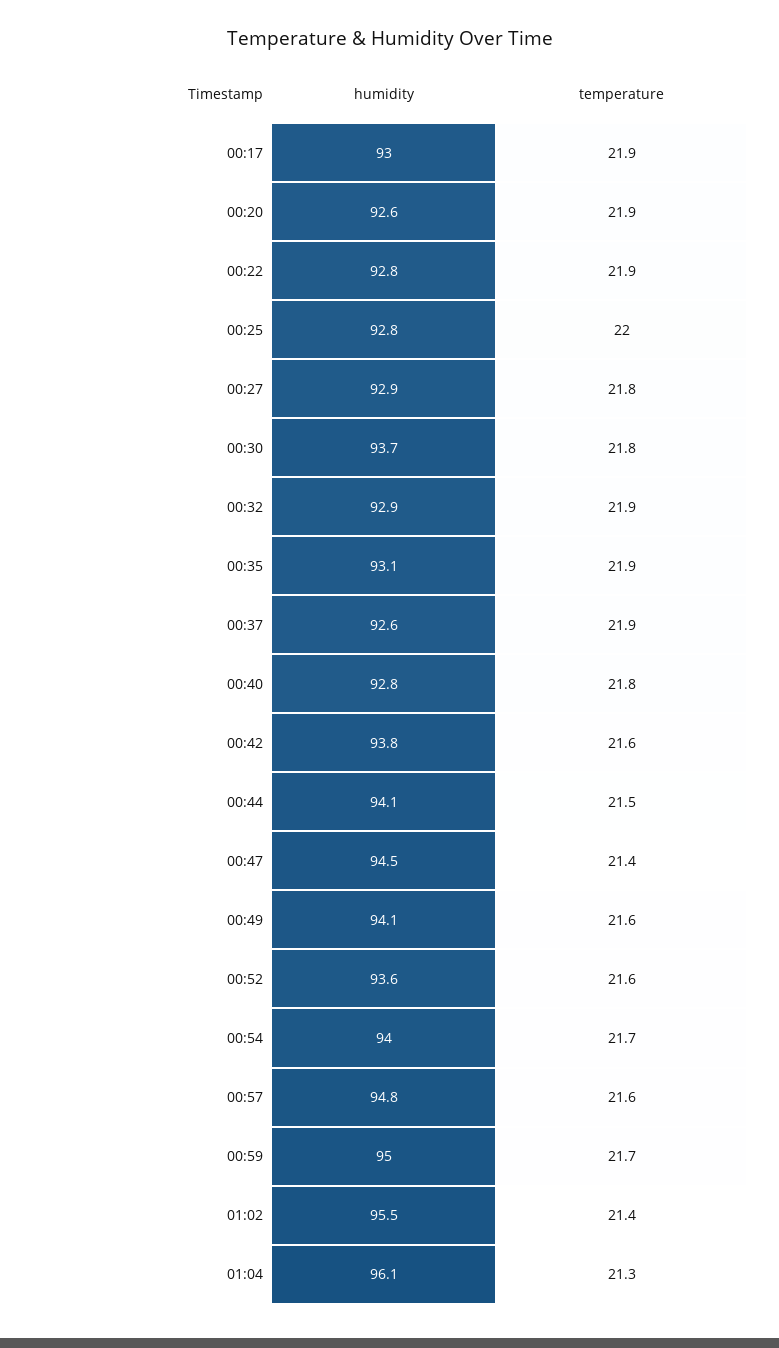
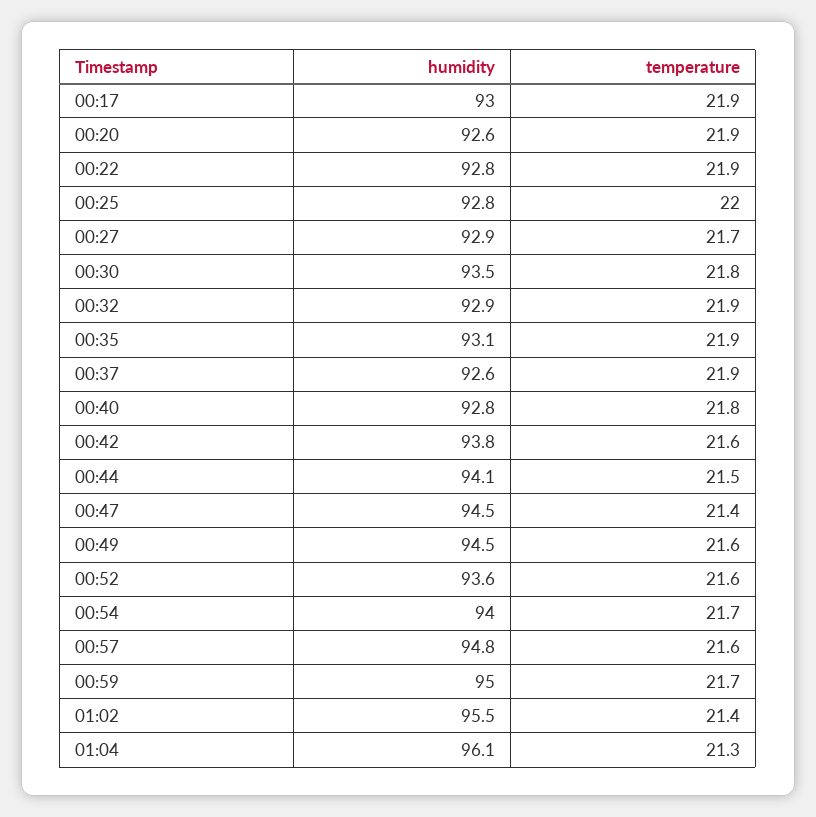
temperature, 00:27: 21.8 -> 21.7
humidity, 00:30: 93.7 -> 93.5
humidity, 00:49: 94.1 -> 94.5

